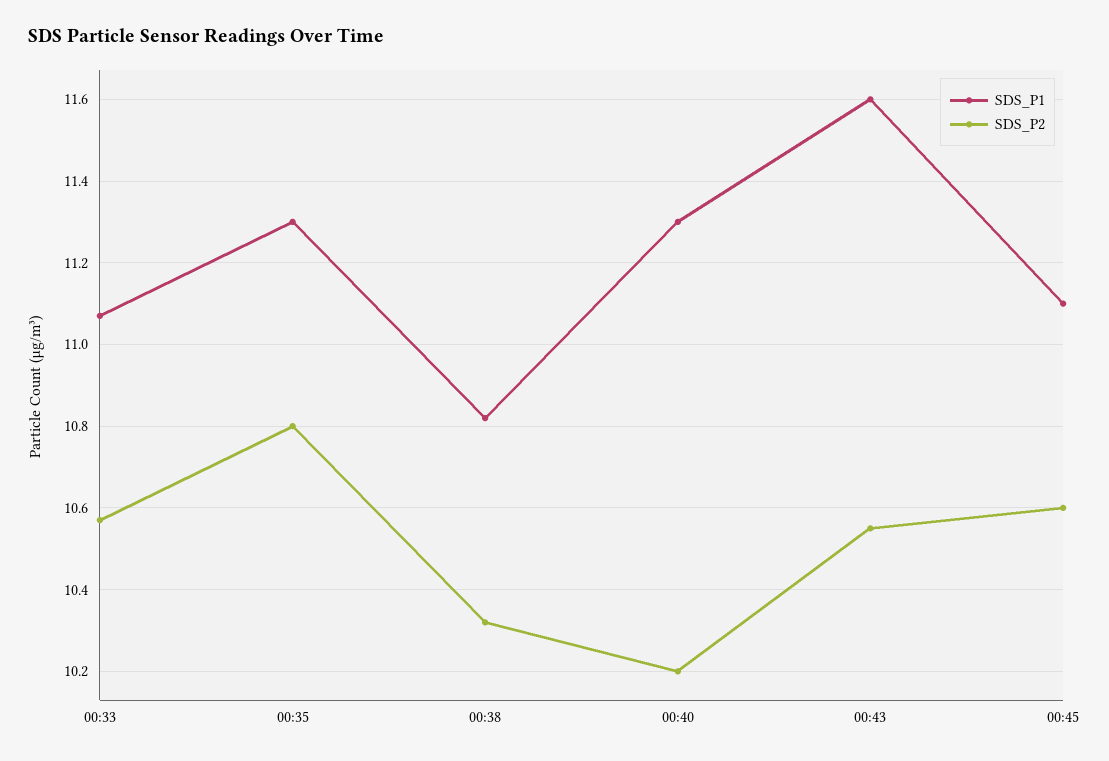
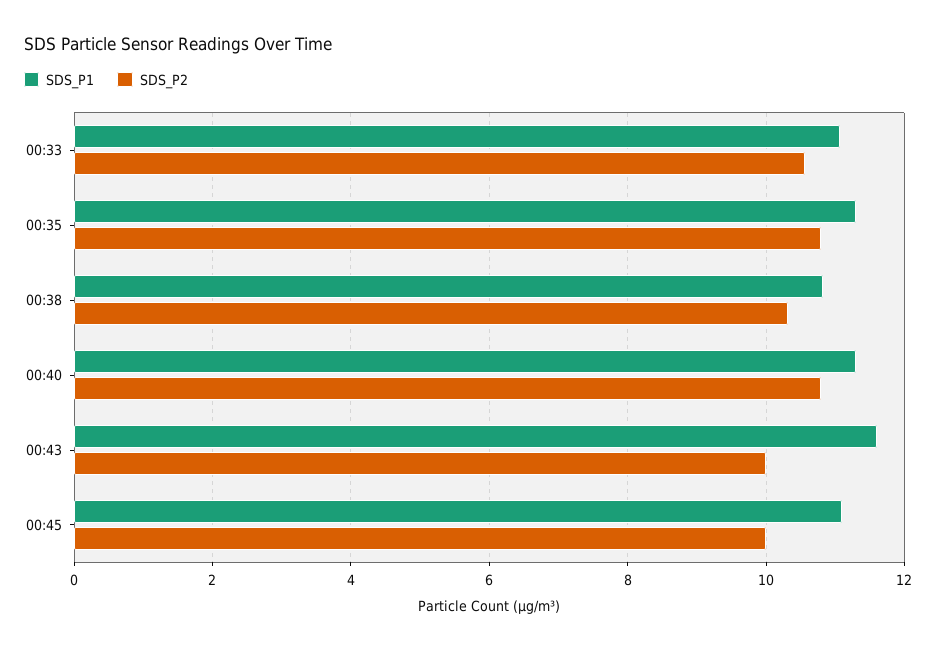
SDS_P2, 00:40: 10.2 -> 10.8
SDS_P2, 00:43: 10.55 -> 10
SDS_P2, 00:45: 10.6 -> 10

